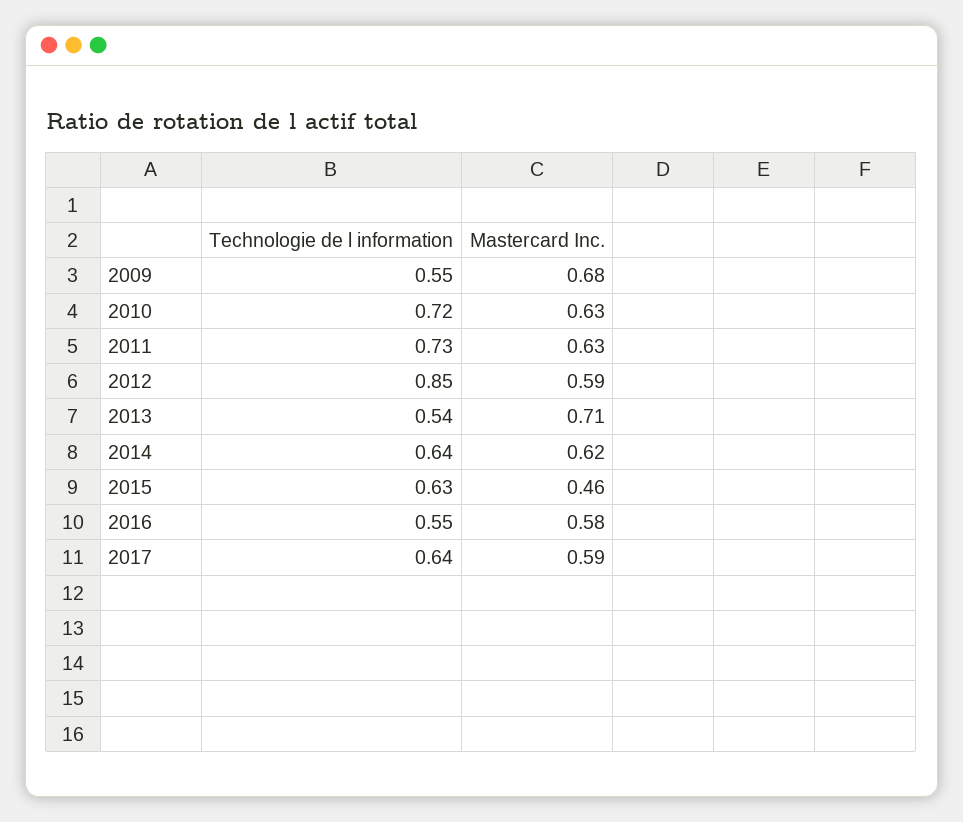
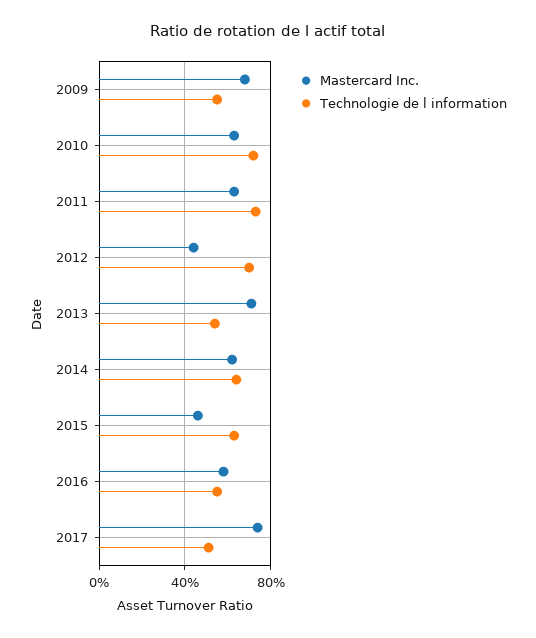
Technologie de l information, 2012: 0.85 -> 0.7
Mastercard Inc., 2012: 0.59 -> 0.45
Technologie de l information, 2017: 0.64 -> 0.5
Mastercard Inc., 2017: 0.59 -> 0.75

